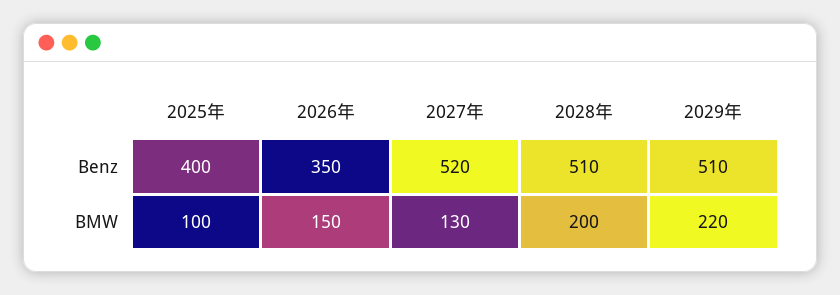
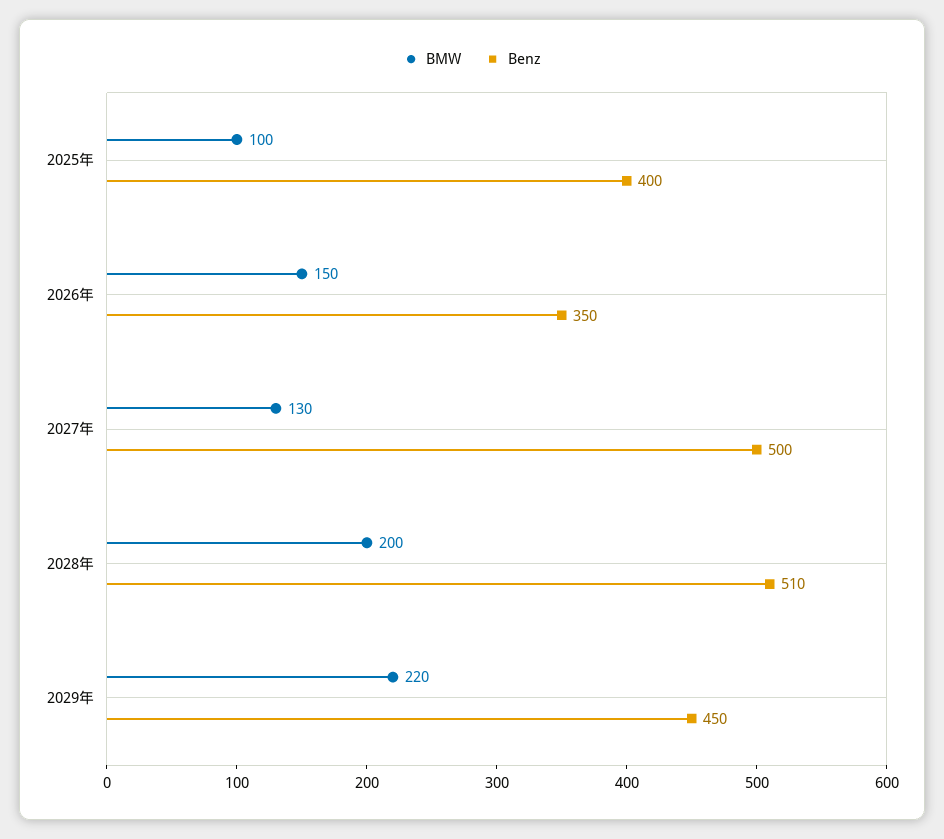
Benz, 2027年: 520 -> 500
Benz, 2029年: 510 -> 450

